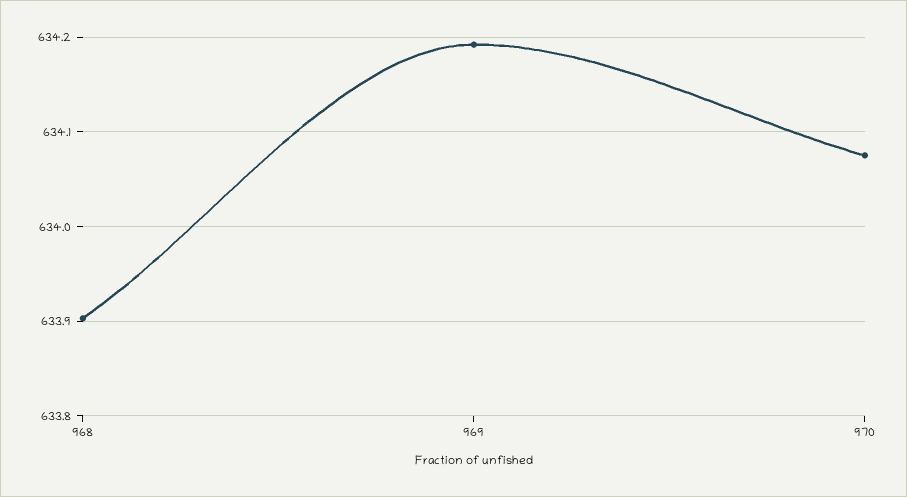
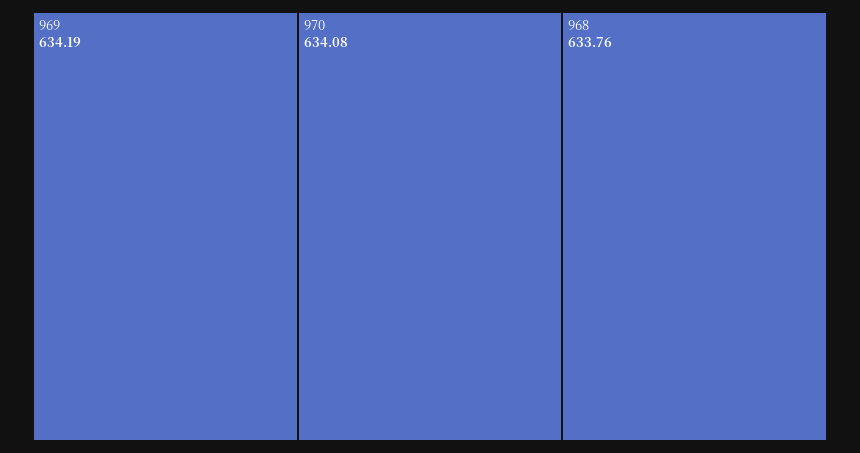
968: 633.9 -> 633.76

